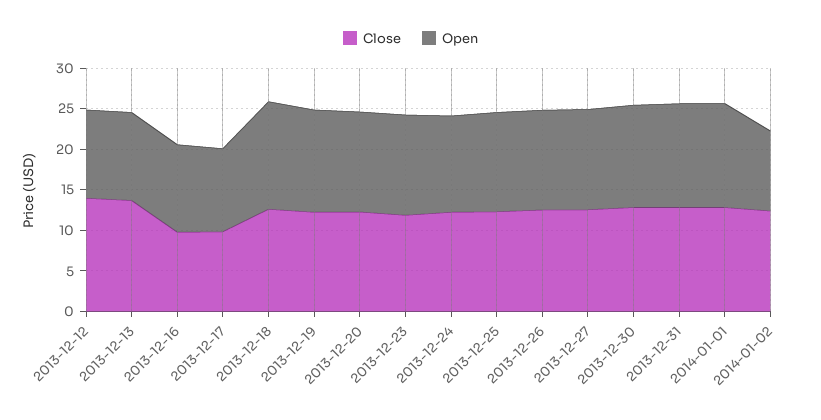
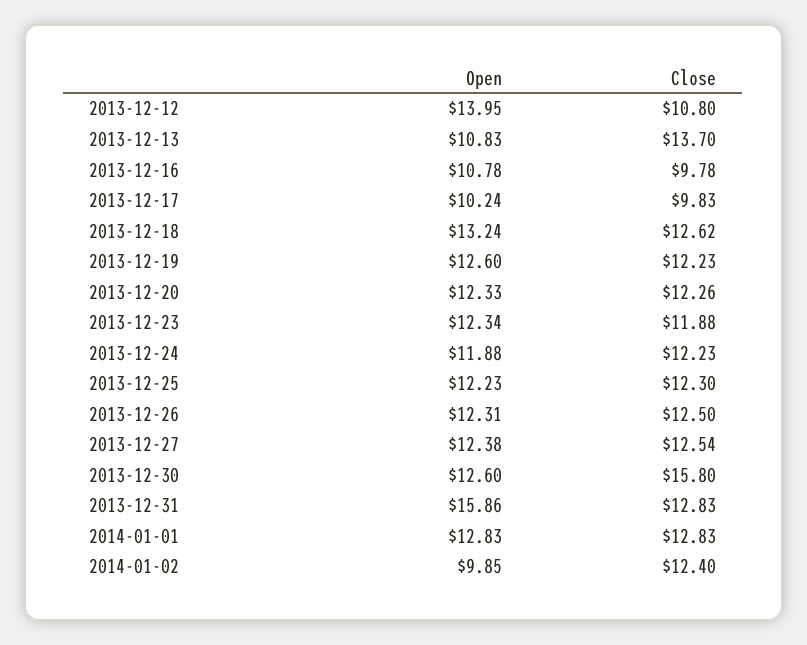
Close, 2013-12-12: 14 -> 10.8
Open, 2013-12-12: 11 -> 13.95
Close, 2013-12-30: 13 -> 15.8
Open, 2013-12-31: 13 -> 15.86

